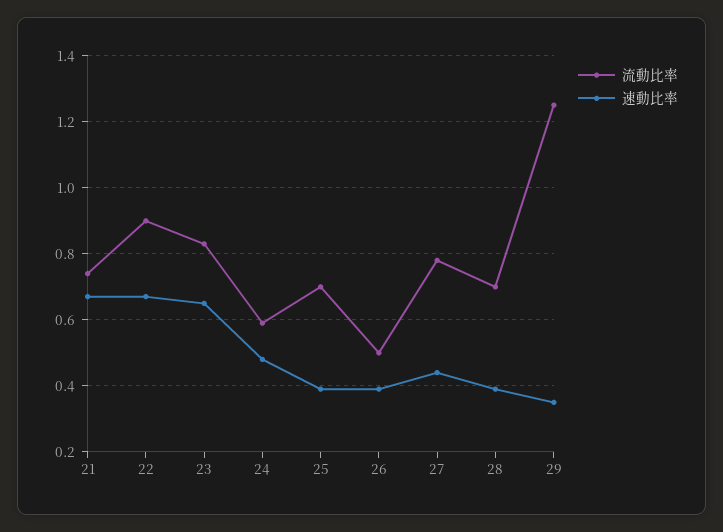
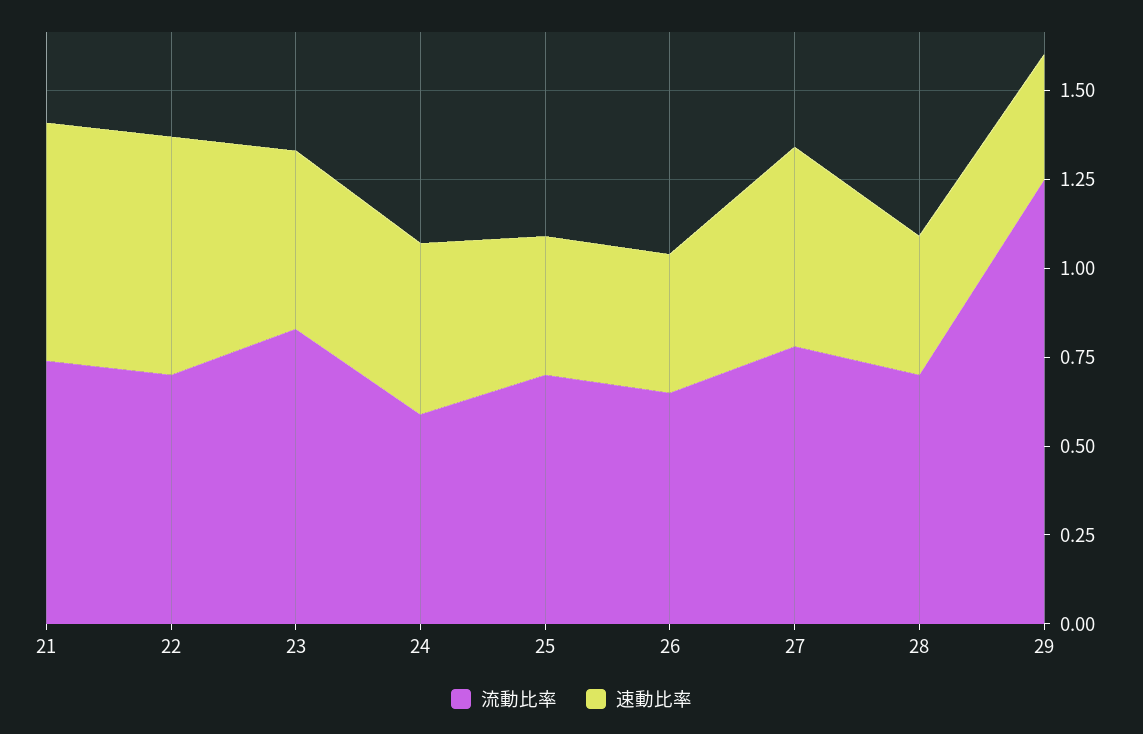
流動比率, 22: 0.9 -> 0.7
速動比率, 23: 0.65 -> 0.5
流動比率, 26: 0.5 -> 0.65
速動比率, 27: 0.45 -> 0.55

